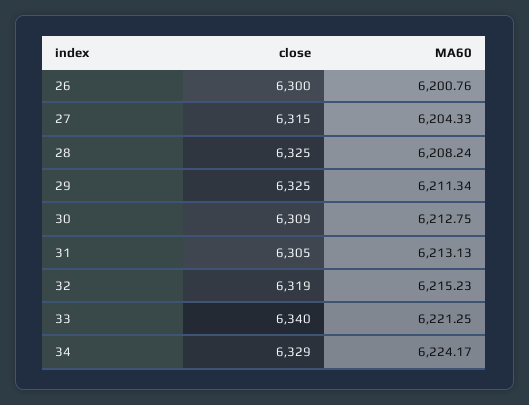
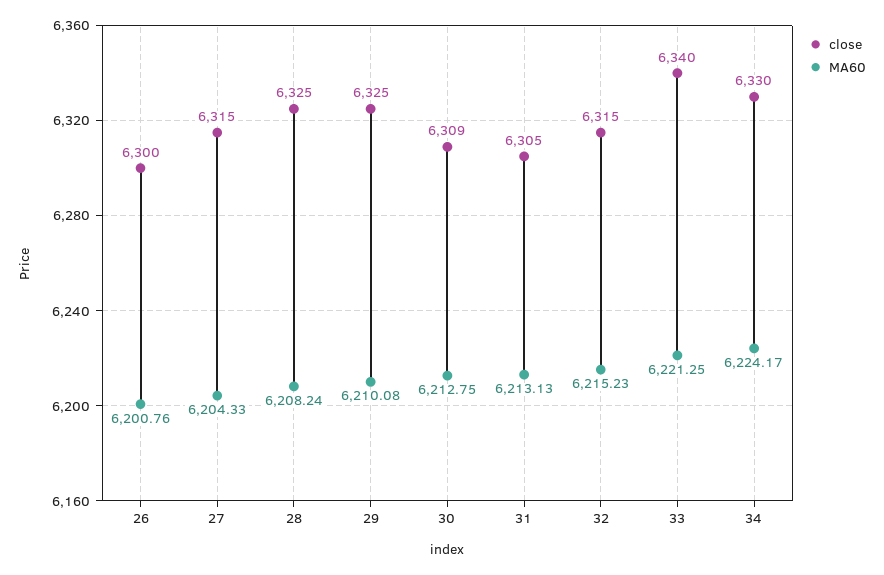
MA60, 29: 6211.34 -> 6210.08
close, 32: 6319 -> 6315
close, 34: 6329 -> 6330

